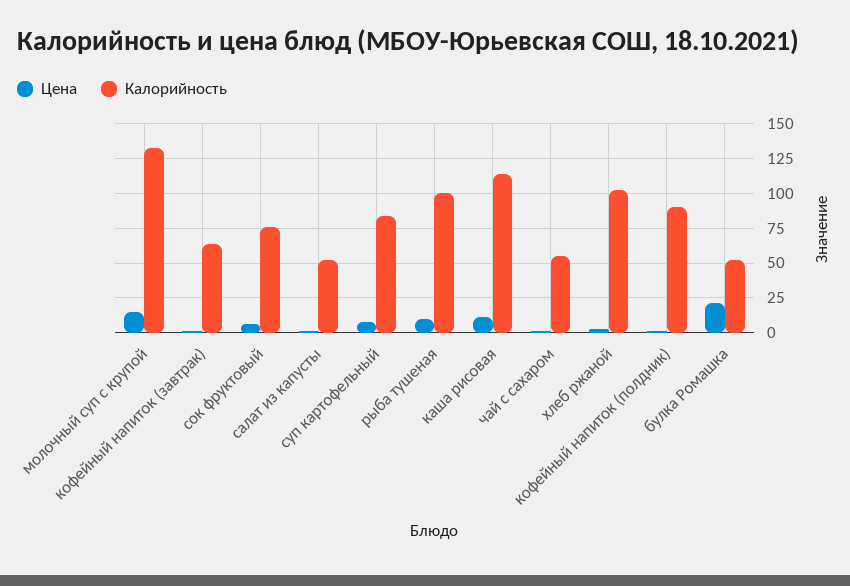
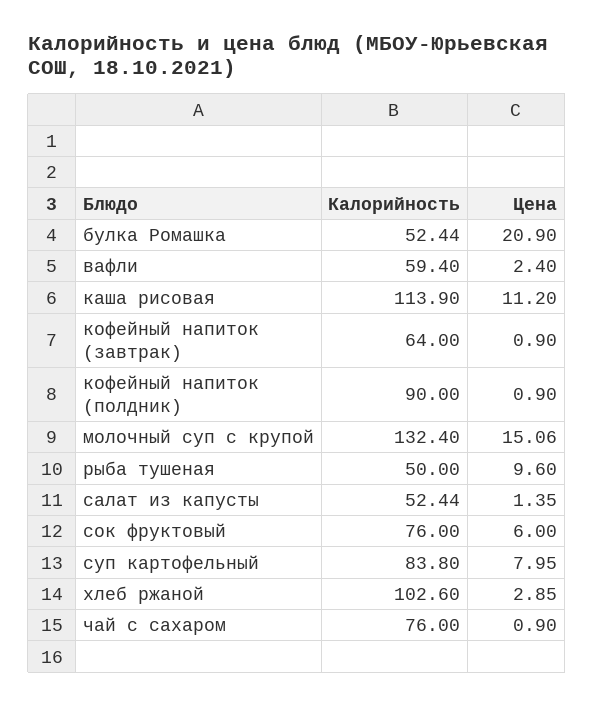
Калорийность, рыба тушеная: 100 -> 50
Калорийность, чай с сахаром: 55 -> 76
Калорийность, вафли: none -> 59.4
Цена, вафли: none -> 2.4

